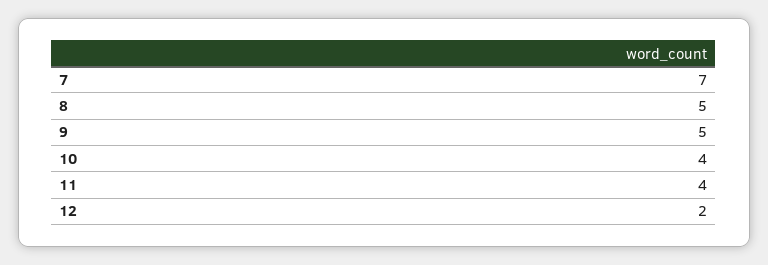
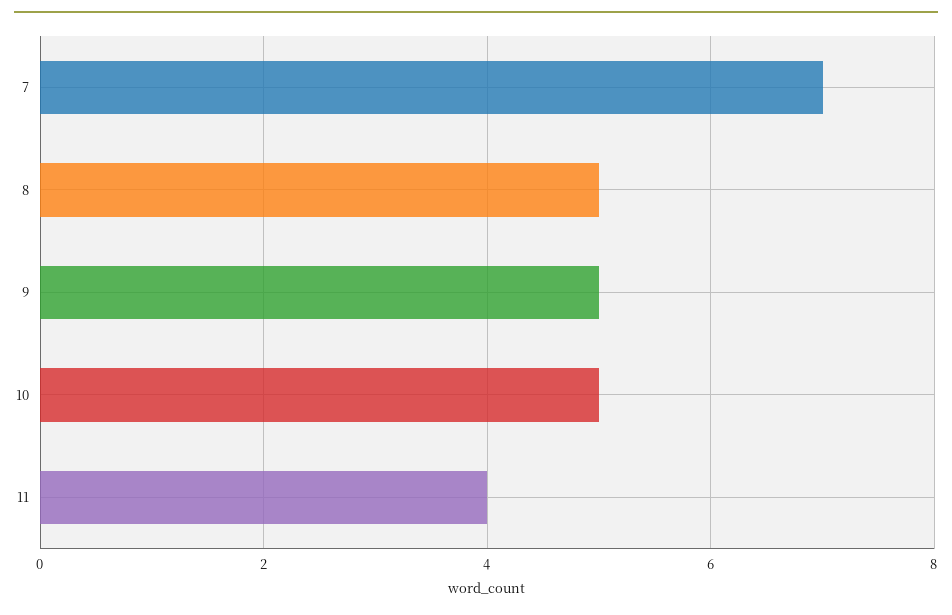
10: 4 -> 5
12: 2 -> none

